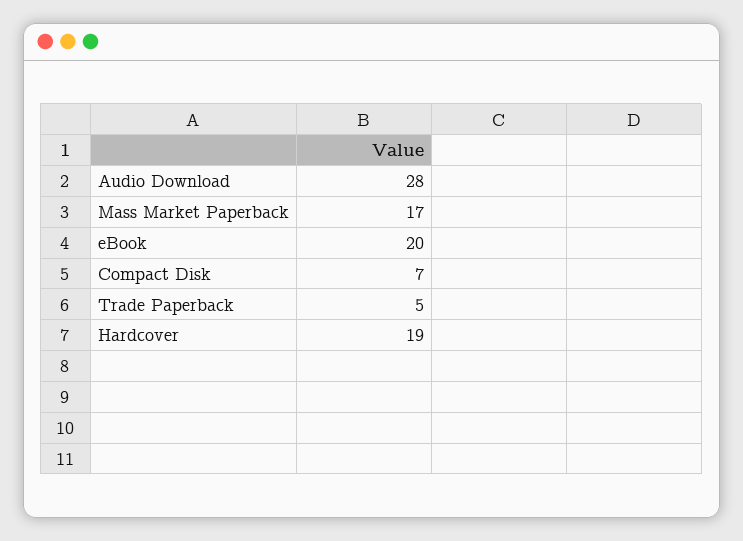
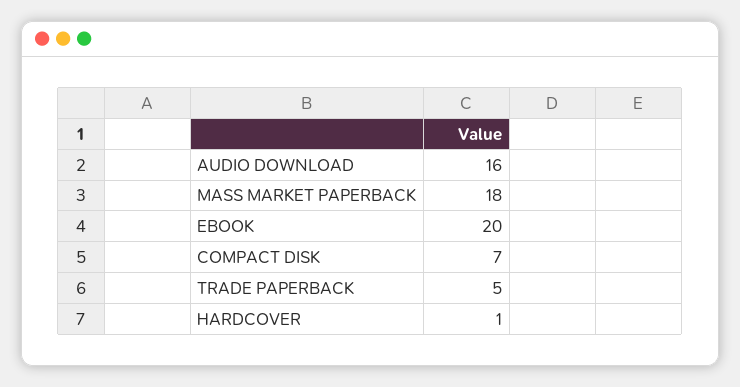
Audio Download: 28 -> 16
Mass Market Paperback: 17 -> 18
Hardcover: 19 -> 1

